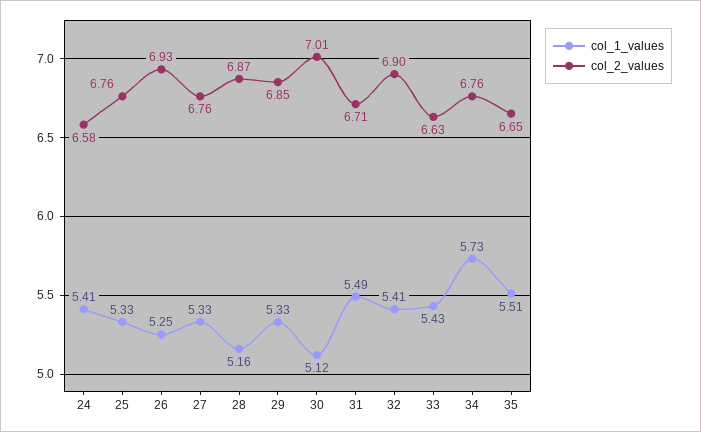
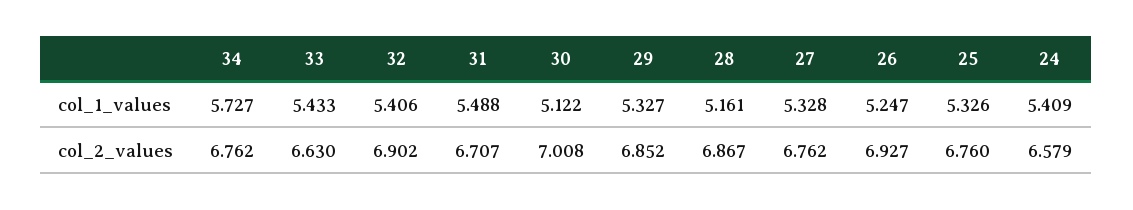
col_1_values, 35: 5.51 -> none
col_2_values, 35: 6.65 -> none

